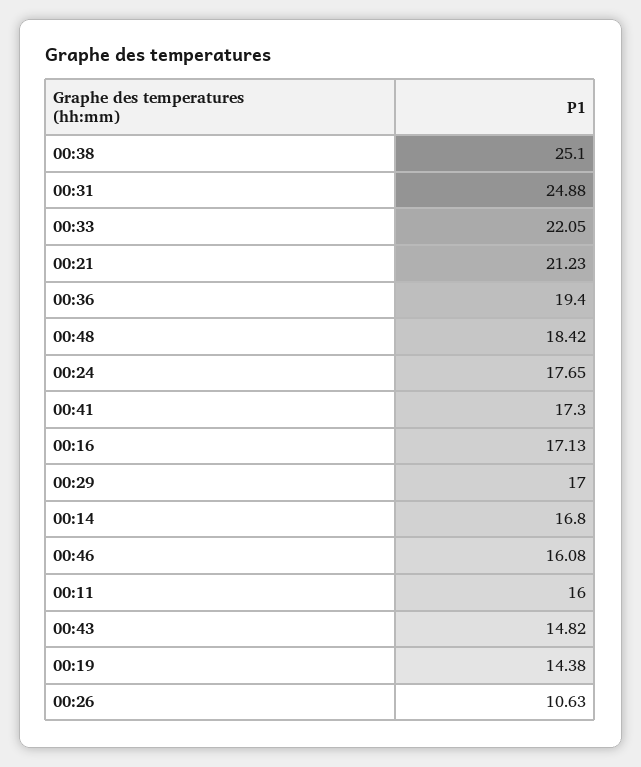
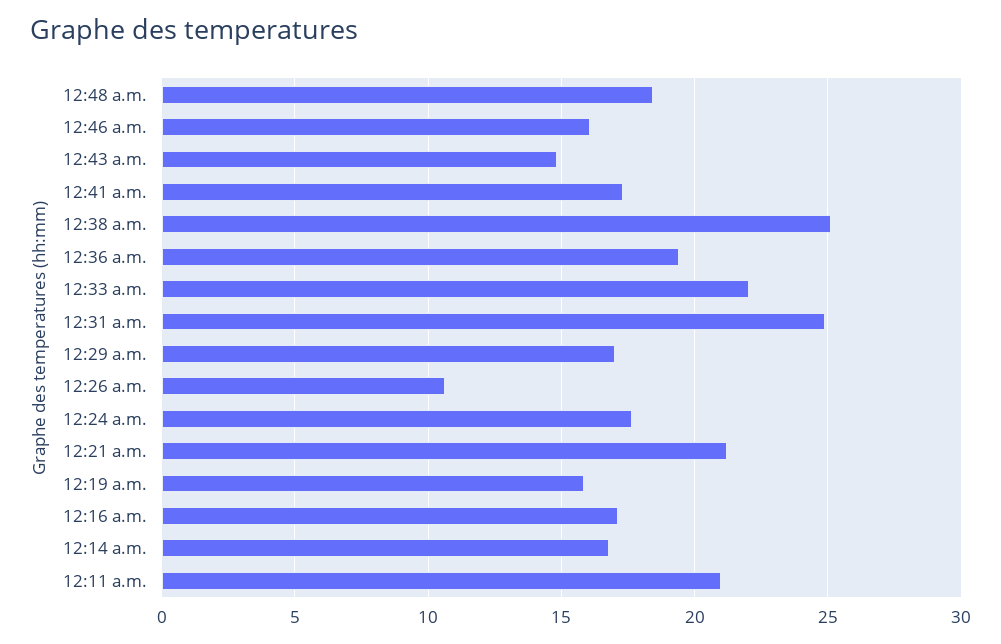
00:11: 16 -> 21
00:19: 14.38 -> 16

